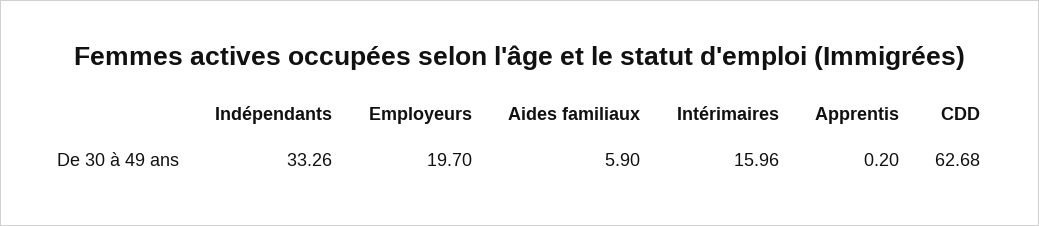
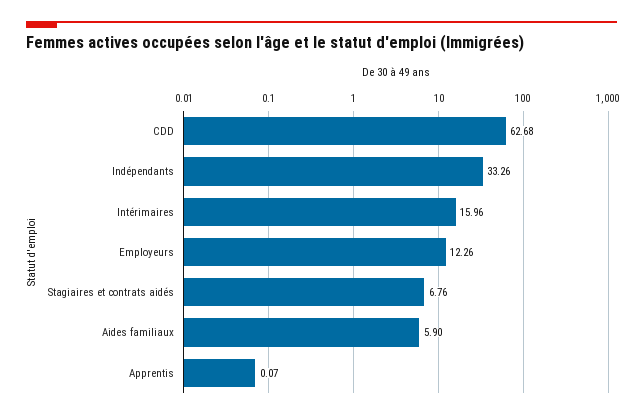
Employeurs: 19.7 -> 12.26
Apprentis: 0.2 -> 0.07
Stagiaires et contrats aidés: none -> 6.76

